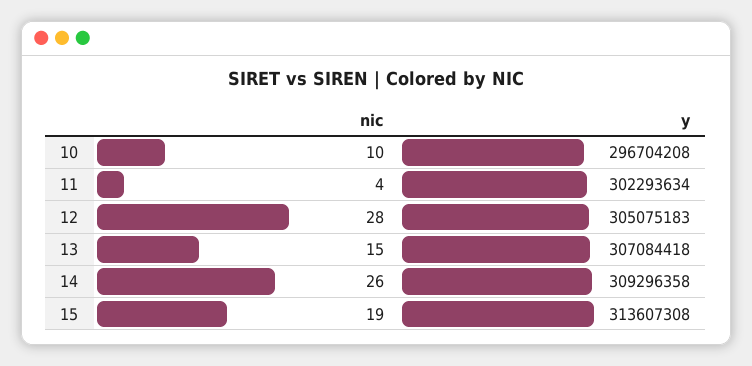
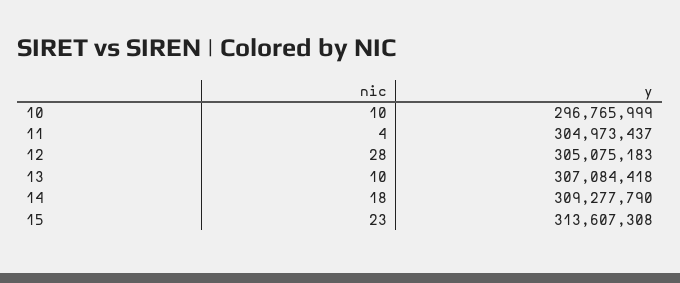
y, 10: 296704208 -> 296765999
y, 11: 302293634 -> 304973437
nic, 13: 15 -> 10
nic, 14: 26 -> 18
y, 14: 309296358 -> 309277790
nic, 15: 19 -> 23

